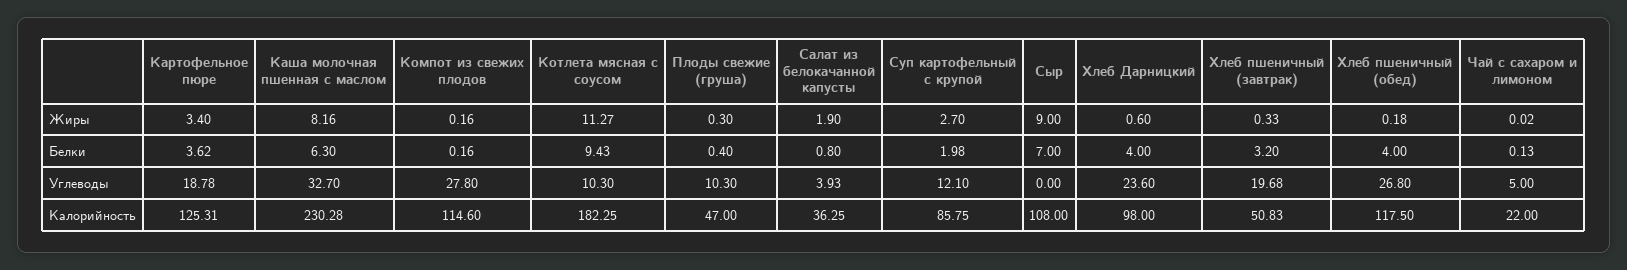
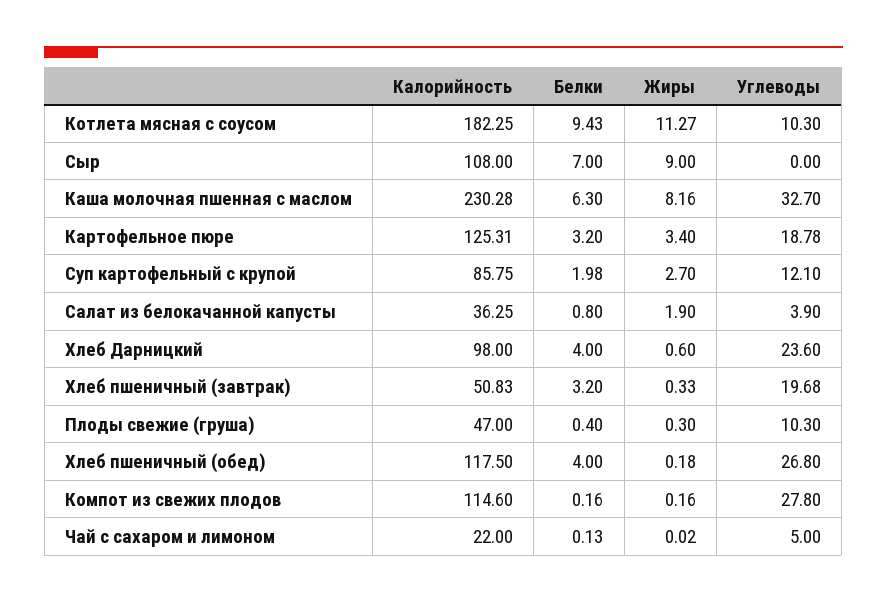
Картофельное пюре, Белки: 3.62 -> 3.2
Салат из белокачанной капусты, Углеводы: 3.93 -> 3.9

